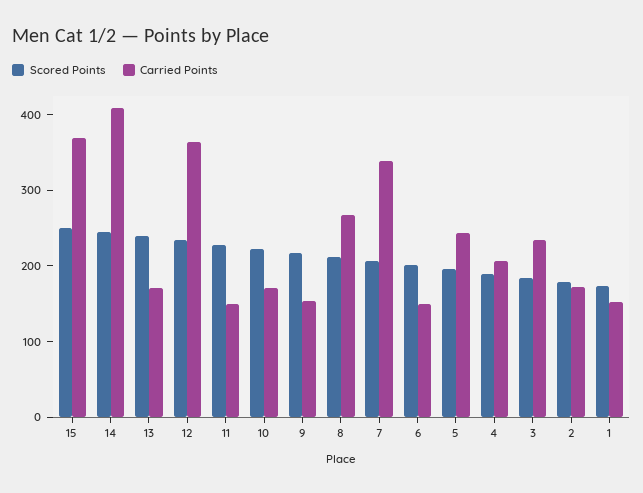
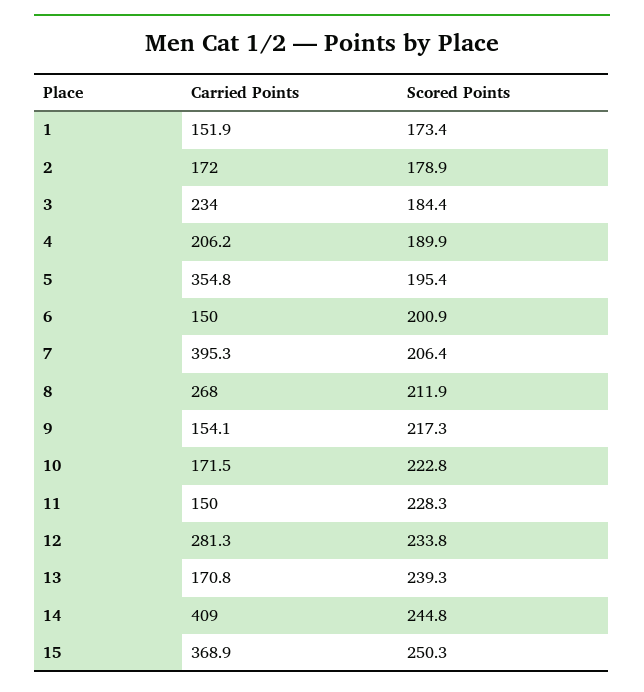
Carried Points, 12: 360 -> 281.3
Carried Points, 7: 340 -> 395.3
Carried Points, 5: 240 -> 354.8

